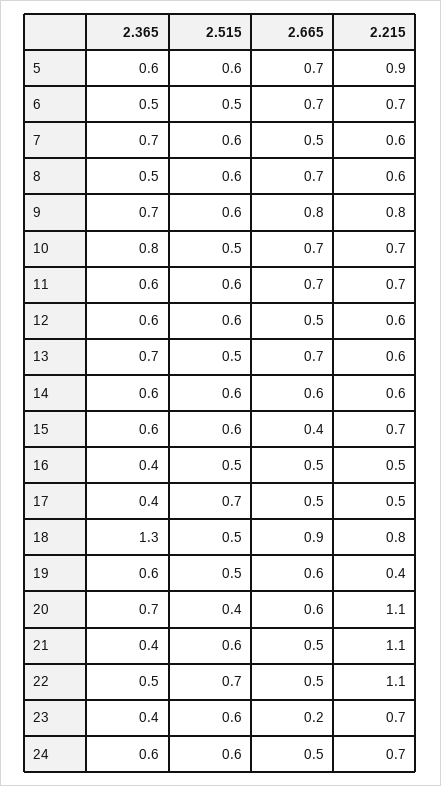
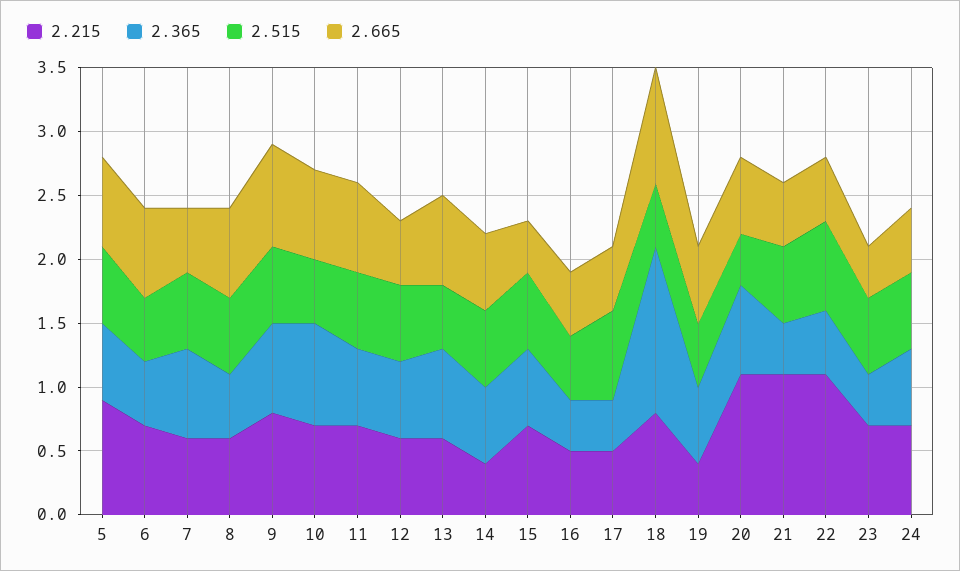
2.215, 14: 0.6 -> 0.4
2.665, 23: 0.2 -> 0.4

